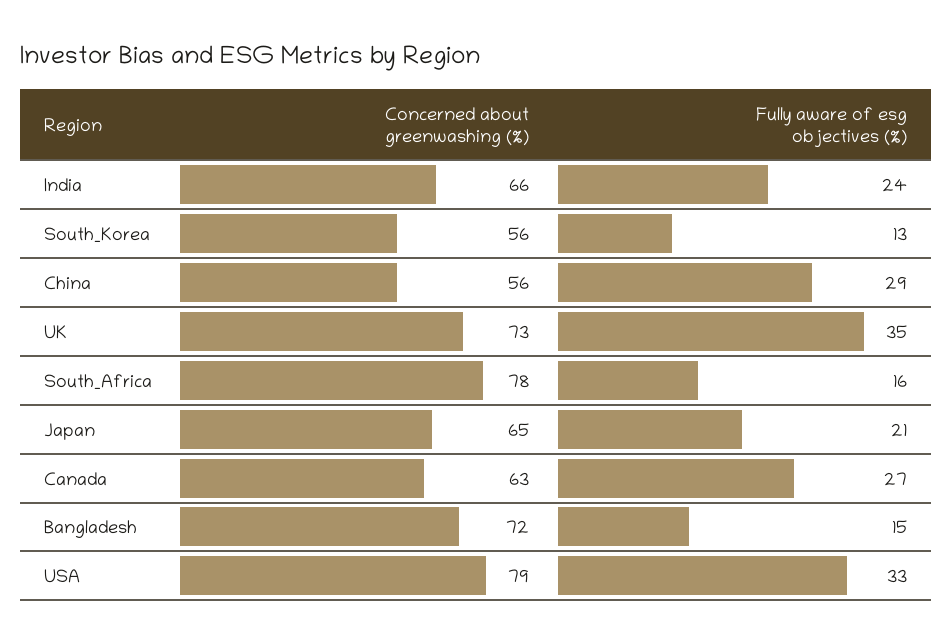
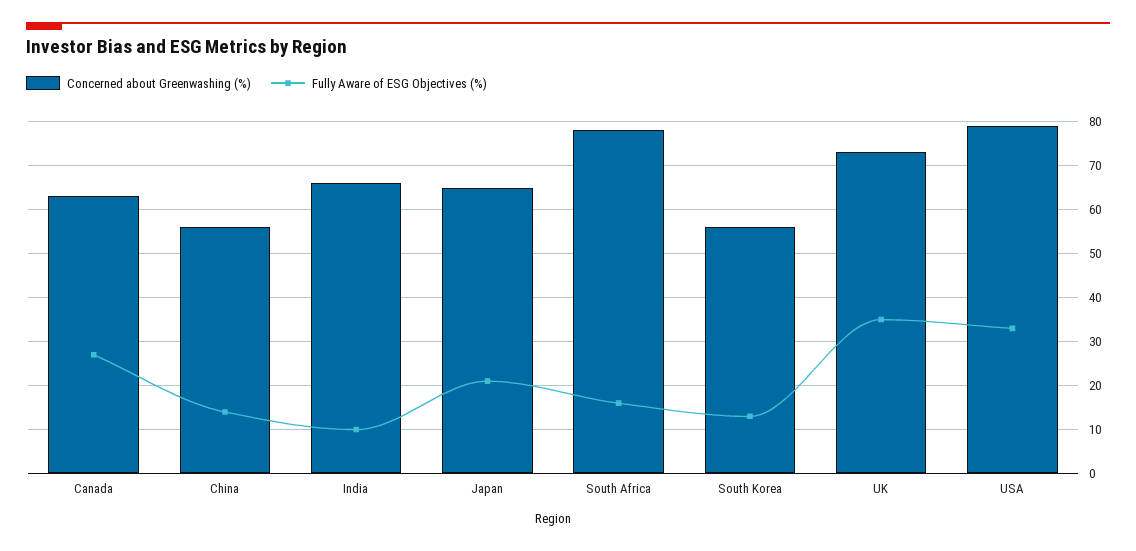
Fully aware of esg objectives (%), India: 24 -> 10
Fully aware of esg objectives (%), China: 29 -> 15
Concerned about greenwashing (%), Bangladesh: 72 -> none
Fully aware of esg objectives (%), Bangladesh: 15 -> none

